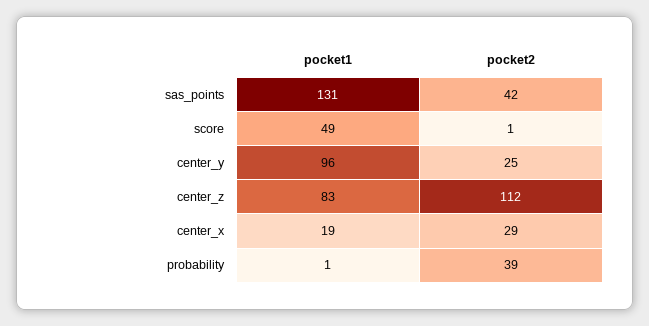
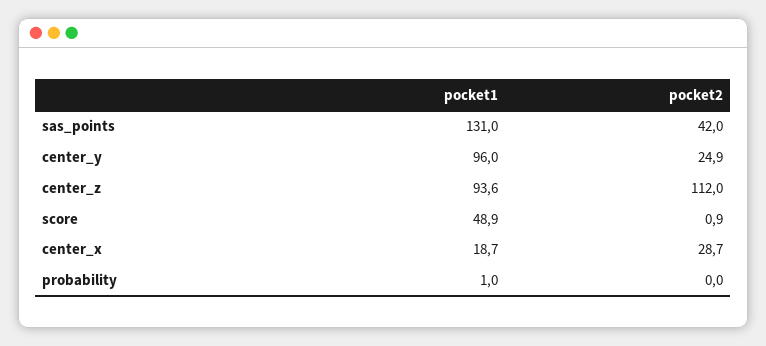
pocket1, center_z: 83 -> 93.6
pocket2, probability: 39 -> 0

